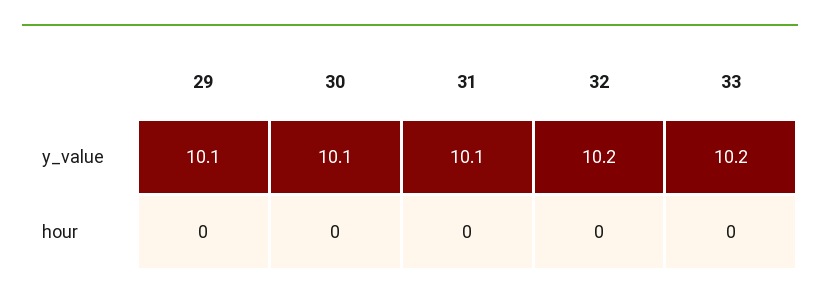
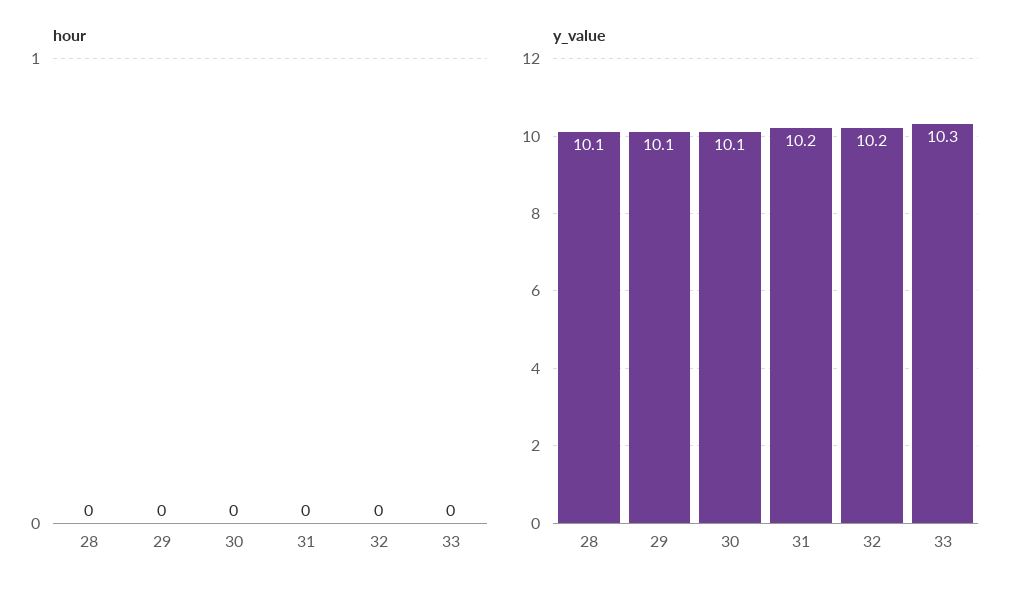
y_value, 31: 10.1 -> 10.2
y_value, 33: 10.2 -> 10.3
hour, 28: none -> 0
y_value, 28: none -> 10.1

